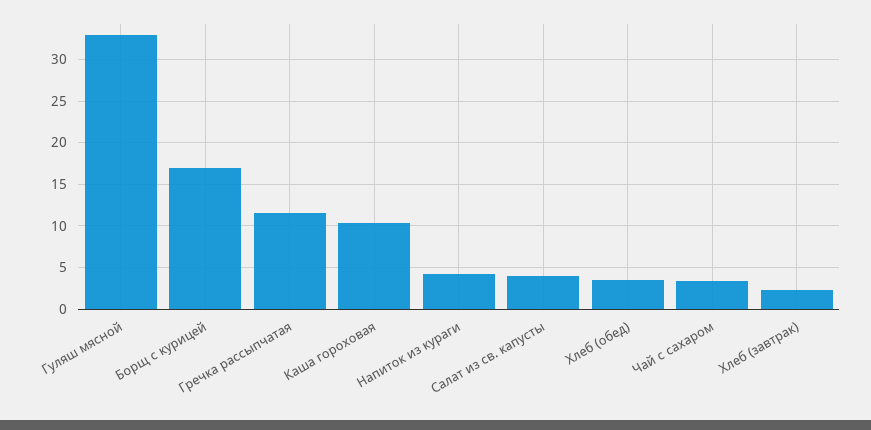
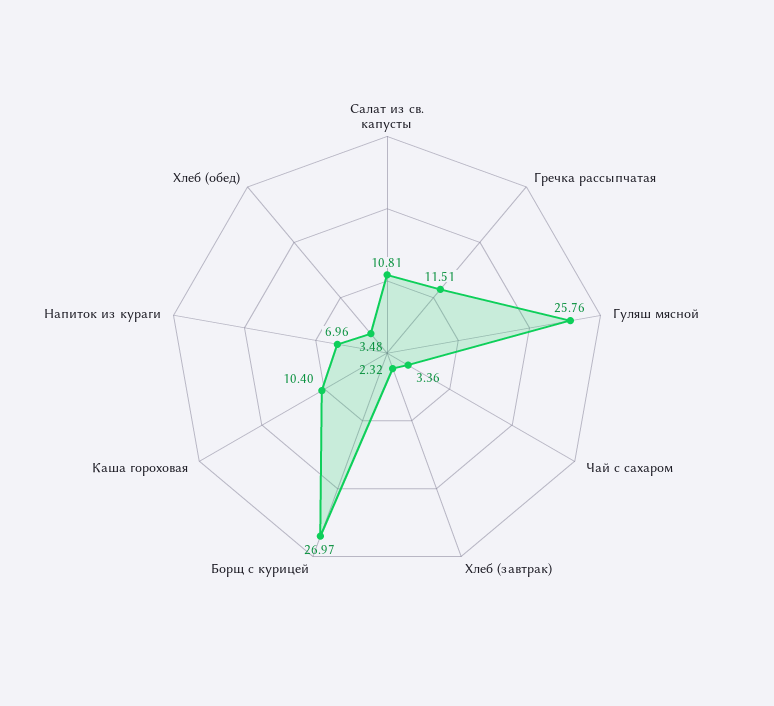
Гуляш мясной: 33 -> 25.76
Борщ с курицей: 17 -> 26.97
Напиток из кураги: 4 -> 6.96
Салат из св. капусты: 4 -> 10.81

